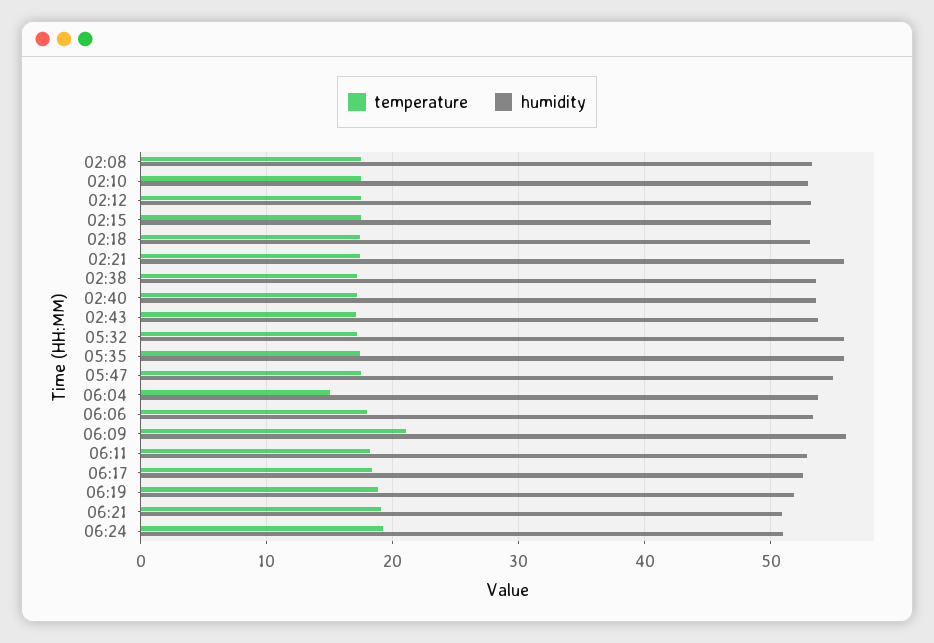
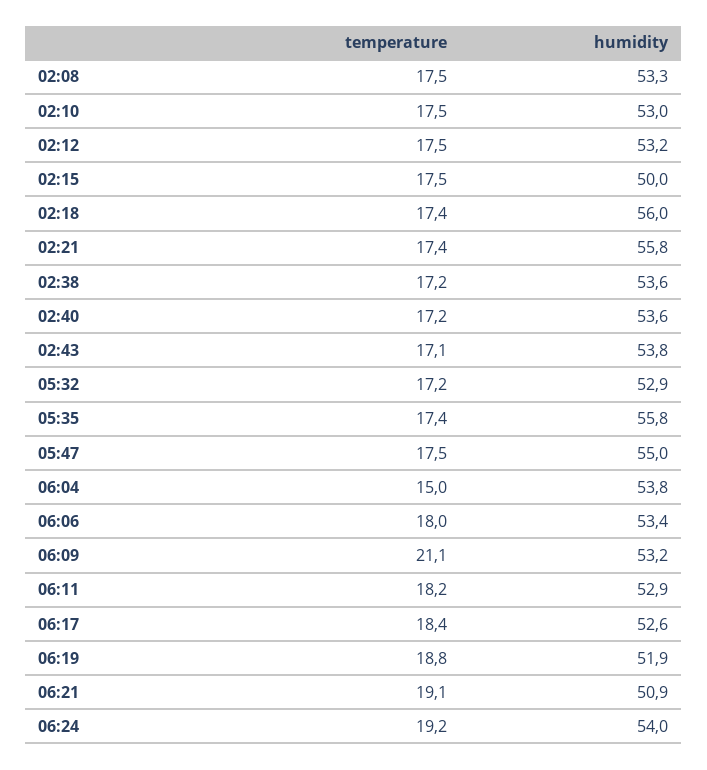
humidity, 02:18: 53 -> 56
humidity, 05:32: 56 -> 52.9
humidity, 06:09: 56 -> 53.2
humidity, 06:24: 51 -> 54

